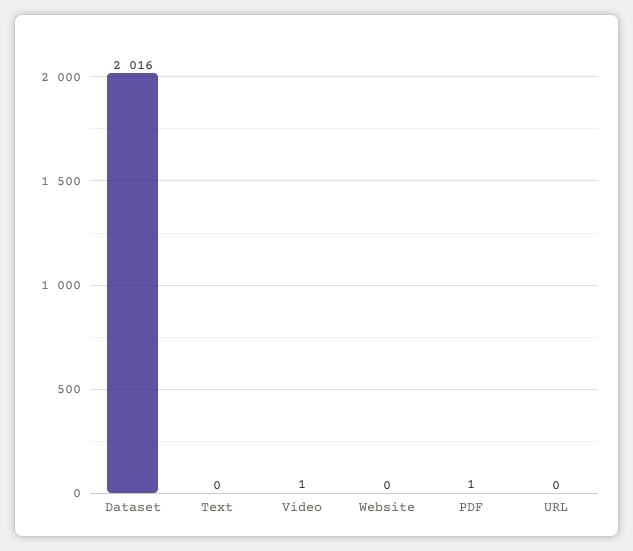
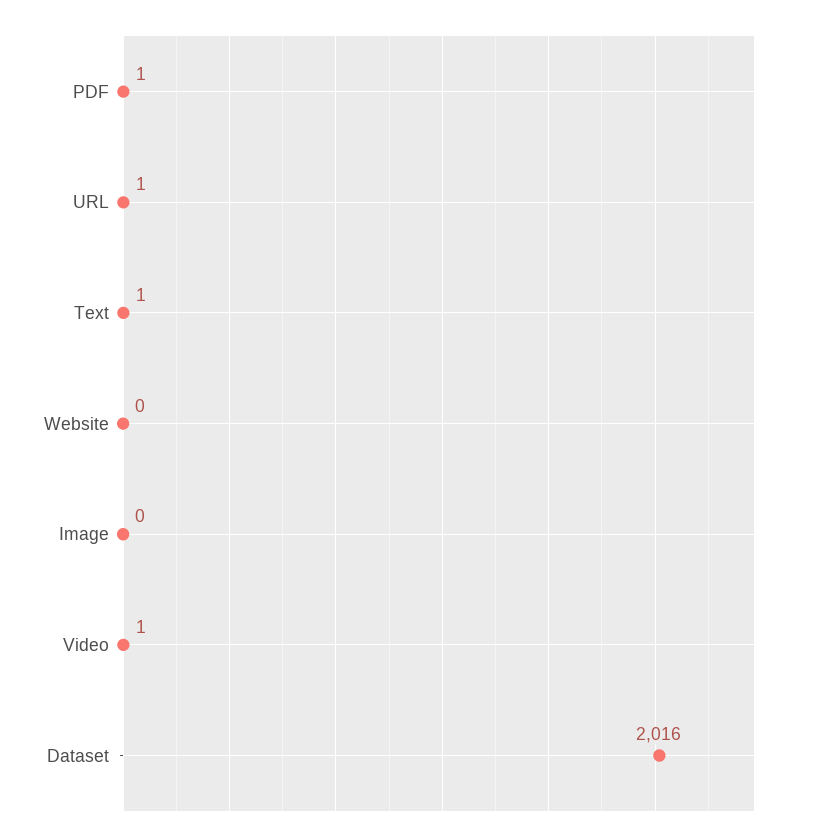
Text: 0 -> 1
URL: 0 -> 1
Image: none -> 0

